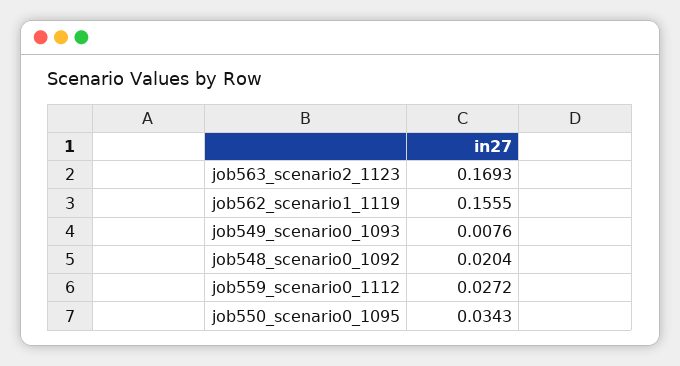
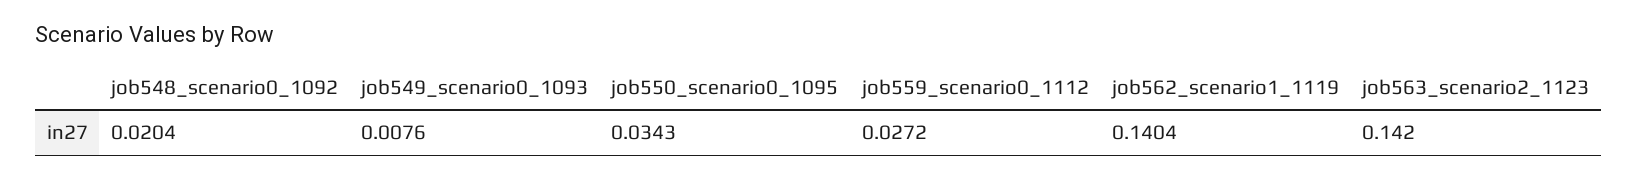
job563_scenario2_1123: 0.1693 -> 0.142
job562_scenario1_1119: 0.1555 -> 0.1404

